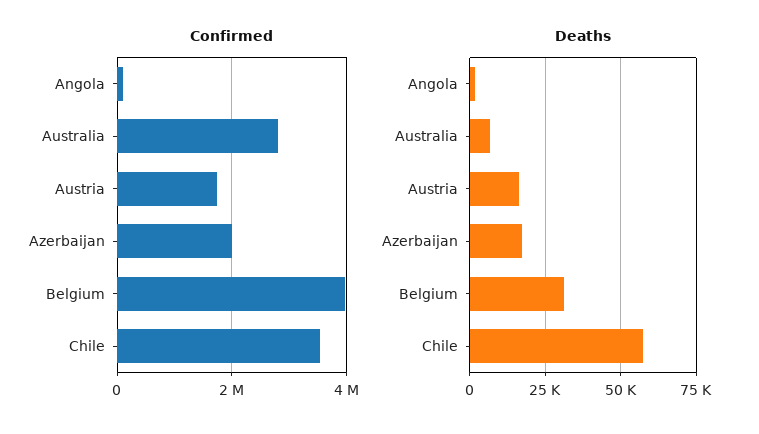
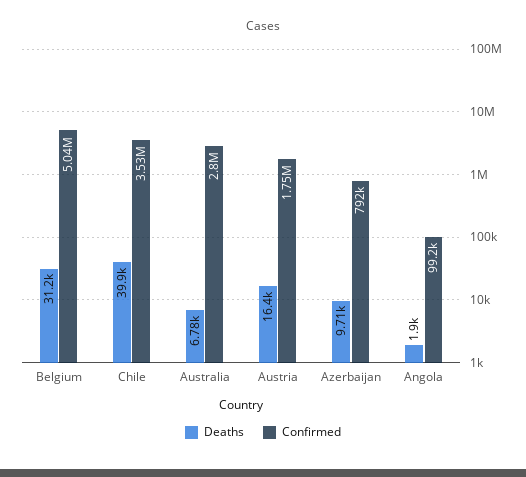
Confirmed, Azerbaijan: 2000000 -> 792000
Confirmed, Belgium: 4000000 -> 5040000
Deaths, Azerbaijan: 17500 -> 9710
Deaths, Chile: 57500 -> 39900

